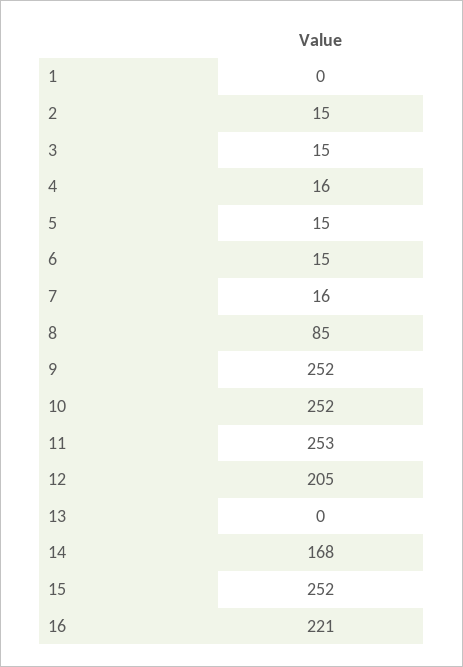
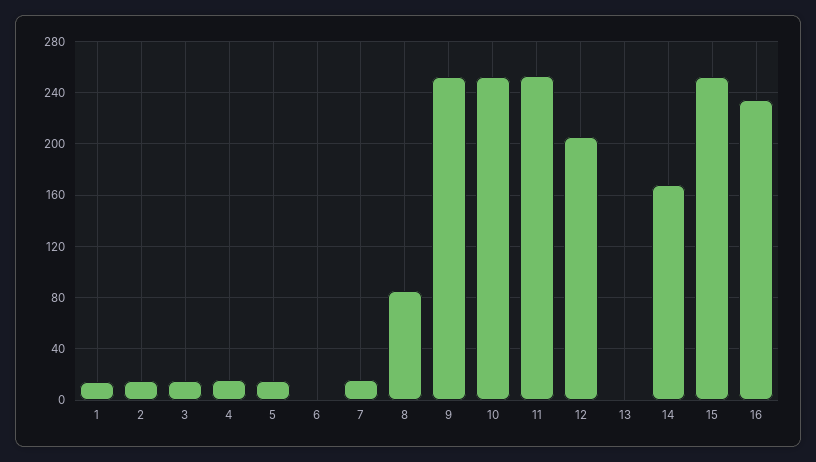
1: 0 -> 15
6: 15 -> 0
16: 221 -> 235

